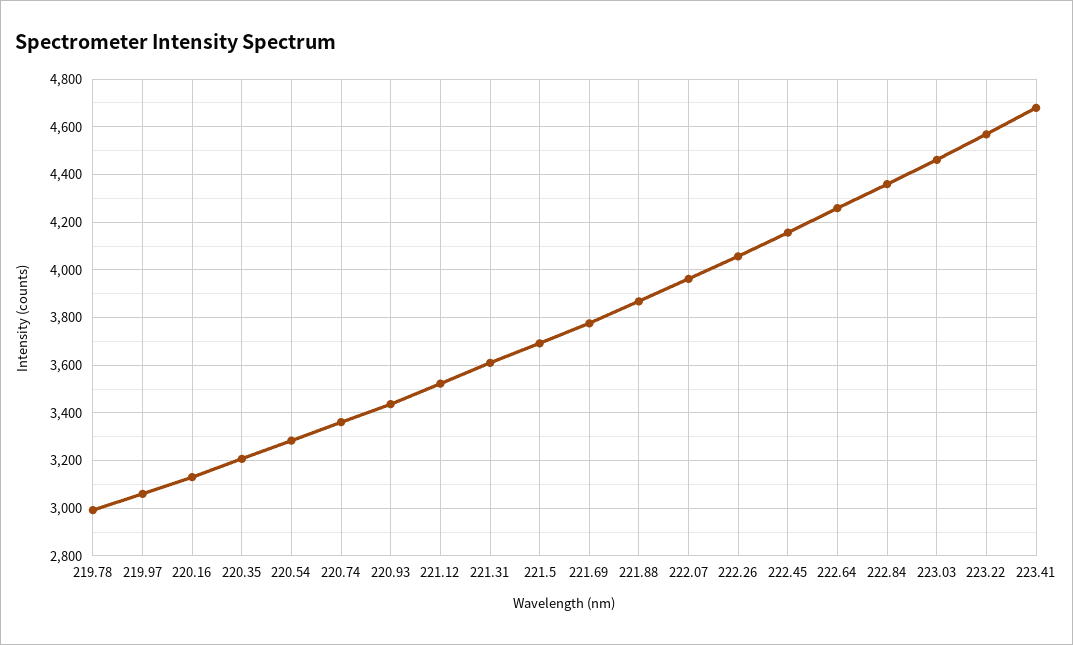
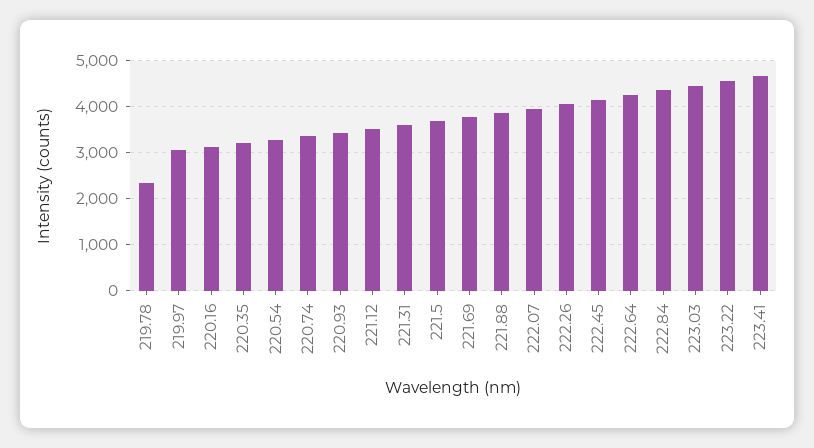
219.78: 3000 -> 2400

